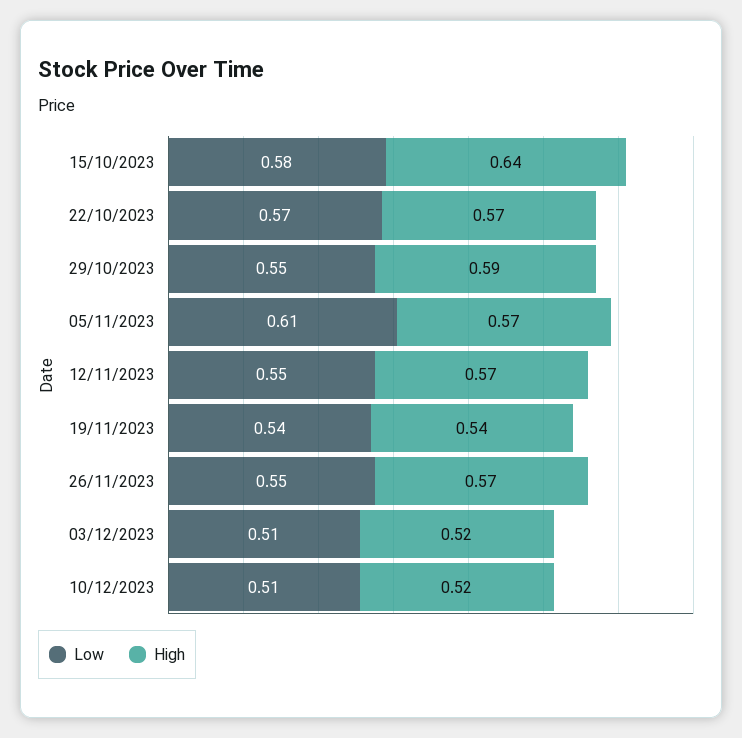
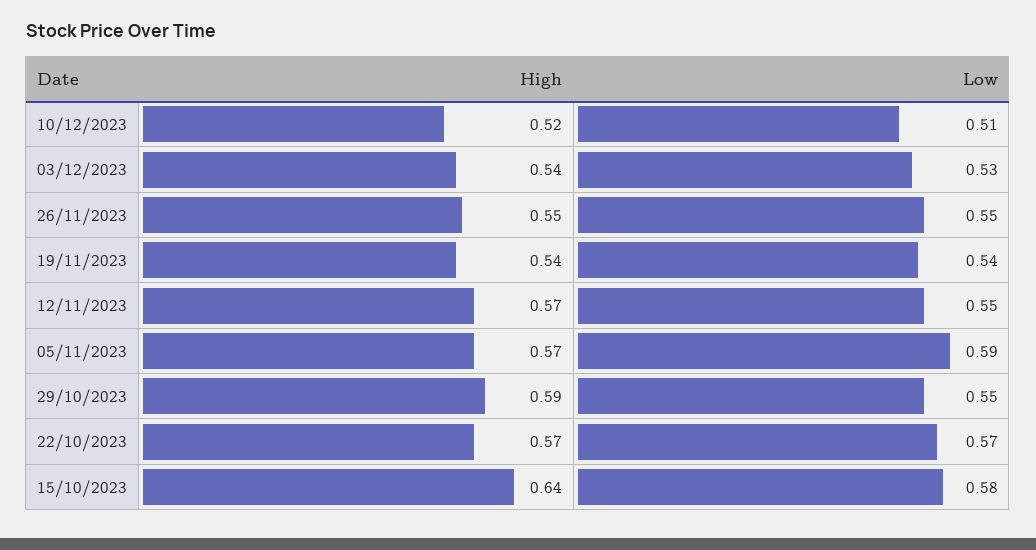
Low, 05/11/2023: 0.61 -> 0.59
High, 26/11/2023: 0.57 -> 0.55
Low, 03/12/2023: 0.51 -> 0.53
High, 03/12/2023: 0.52 -> 0.54

